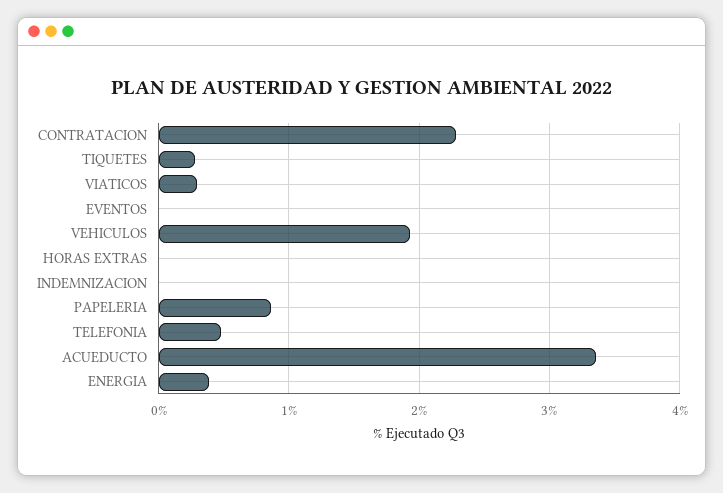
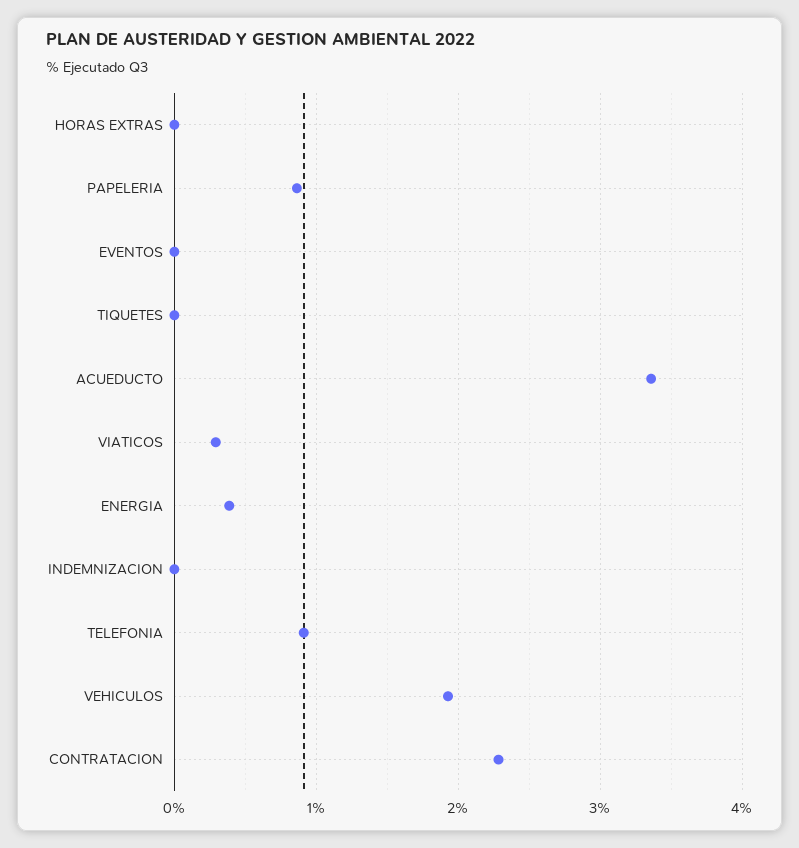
TIQUETES: 0.3 -> 0
TELEFONIA: 0.5 -> 0.9

